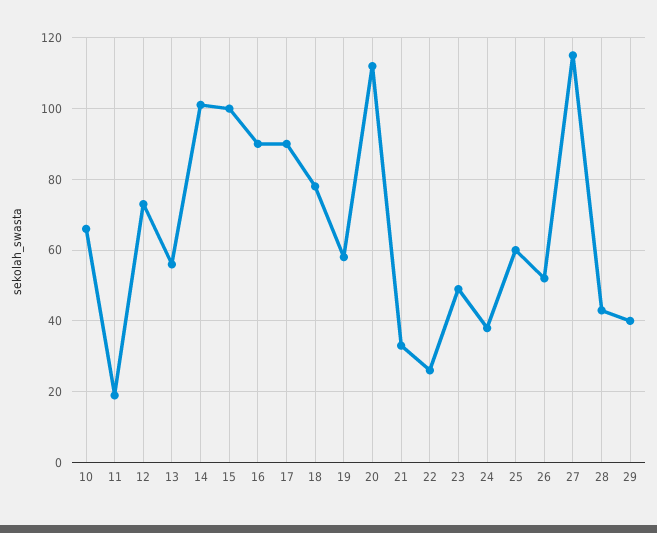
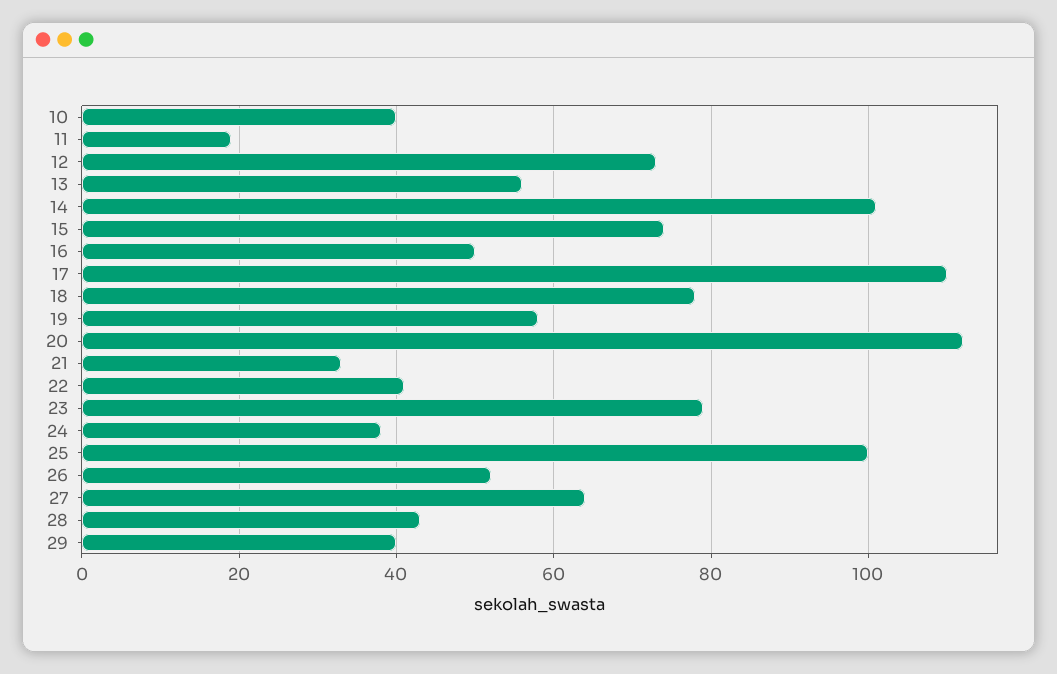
10: 65 -> 40
15: 100 -> 75
16: 90 -> 50
17: 90 -> 110
22: 25 -> 40
23: 50 -> 80
25: 60 -> 100
27: 115 -> 65

